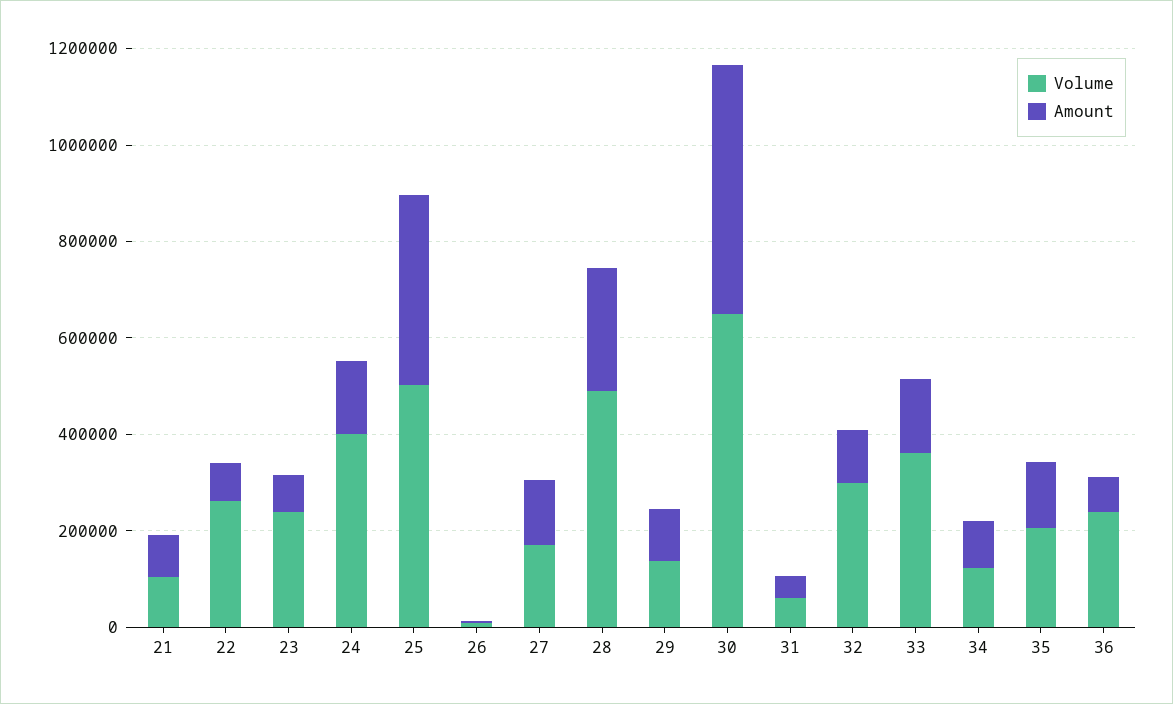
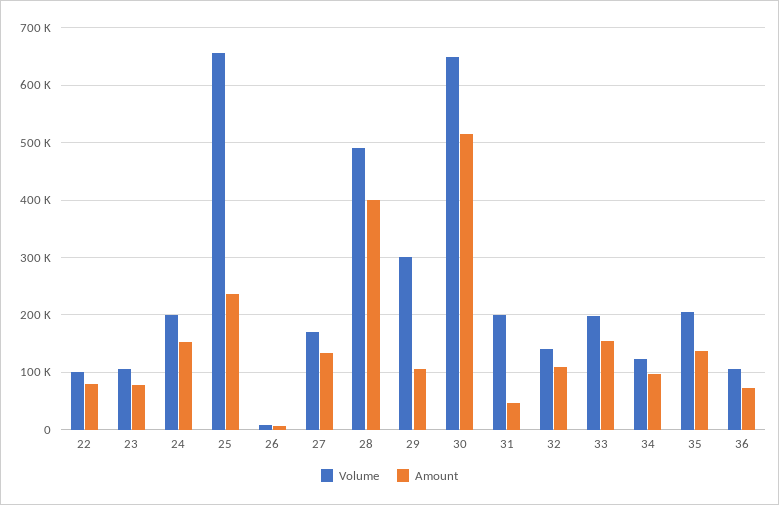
Volume, 21: 100000 -> none
Amount, 21: 100000 -> none
Volume, 22: 250000 -> 100000
Volume, 23: 250000 -> 100000
Volume, 24: 400000 -> 200000
Volume, 25: 500000 -> 660000
Amount, 25: 400000 -> 240000
Amount, 28: 250000 -> 400000
Volume, 29: 150000 -> 300000
Volume, 31: 50000 -> 200000
Volume, 32: 300000 -> 140000
Volume, 33: 350000 -> 200000
Volume, 36: 250000 -> 100000

